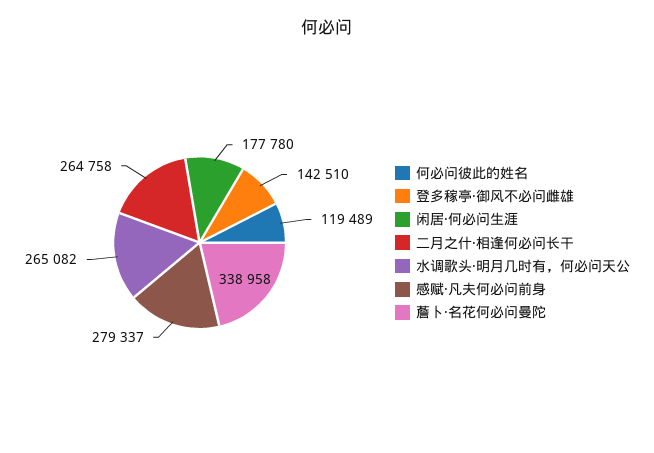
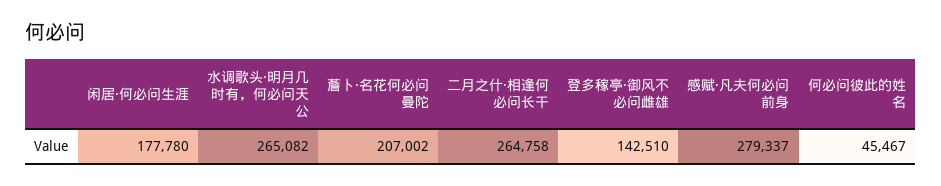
何必问彼此的姓名: 119489 -> 45467
薝卜·名花何必问曼陀: 338958 -> 207002

